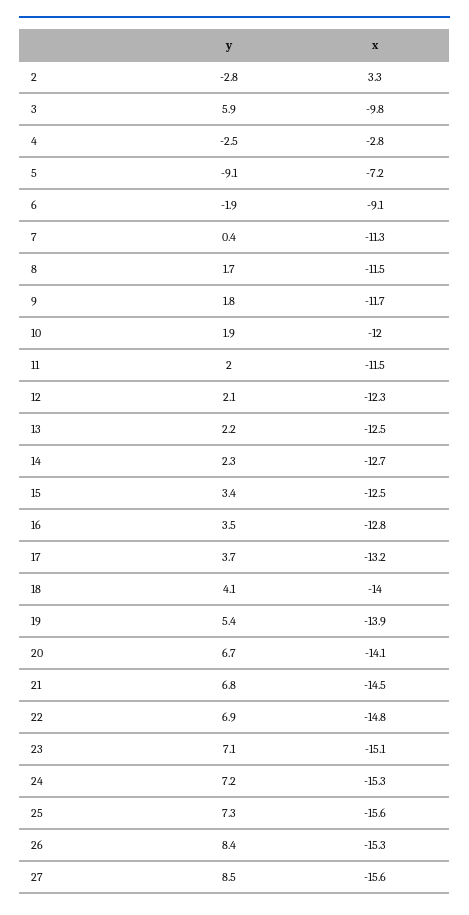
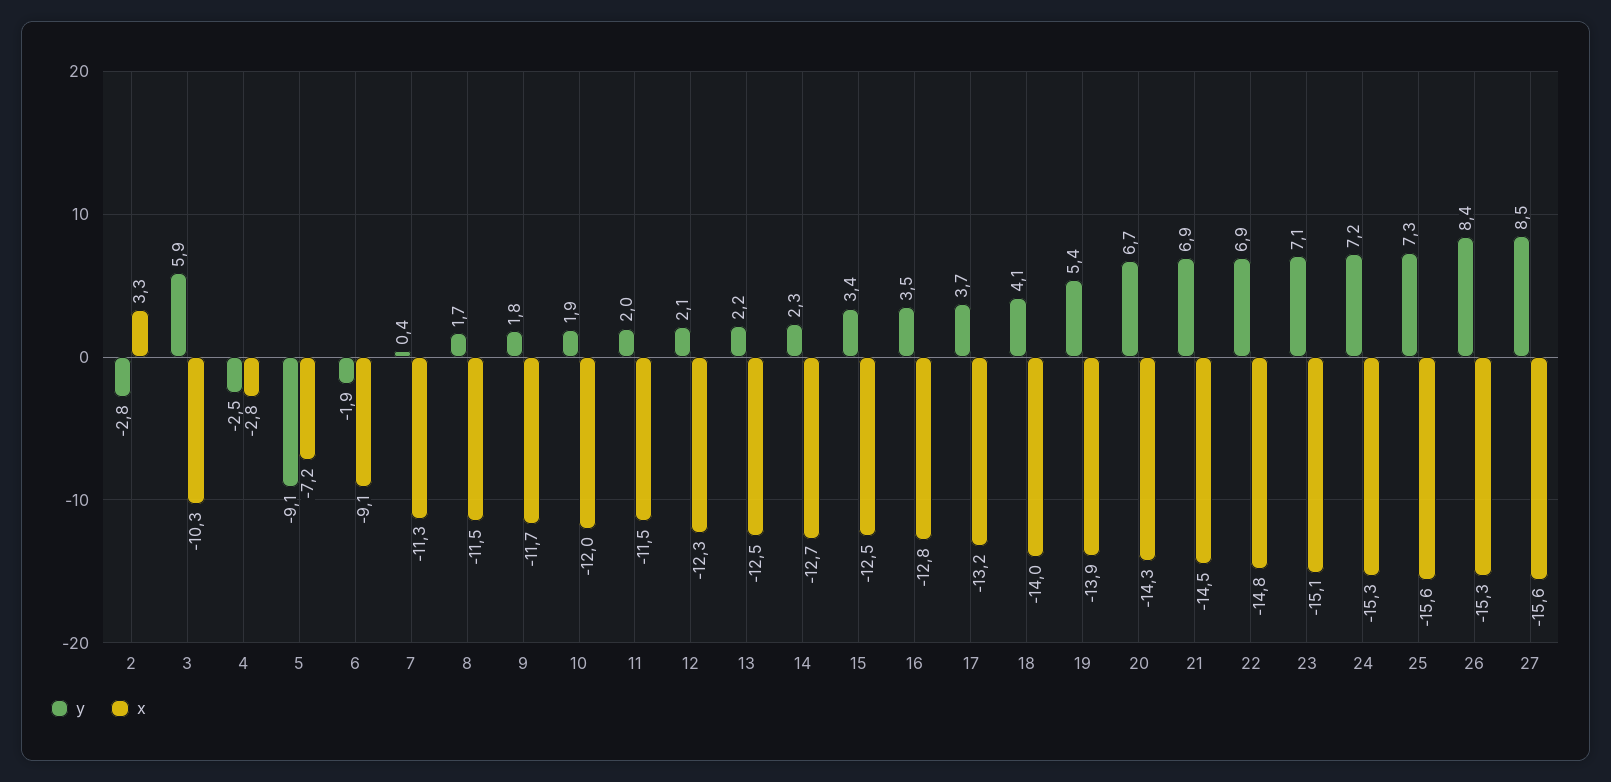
x, 3: -9.8 -> -10.3
x, 20: -14.1 -> -14.3
y, 21: 6.8 -> 6.9

